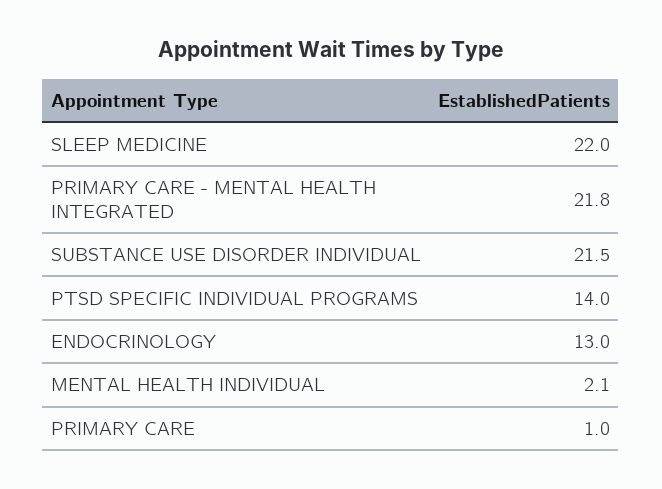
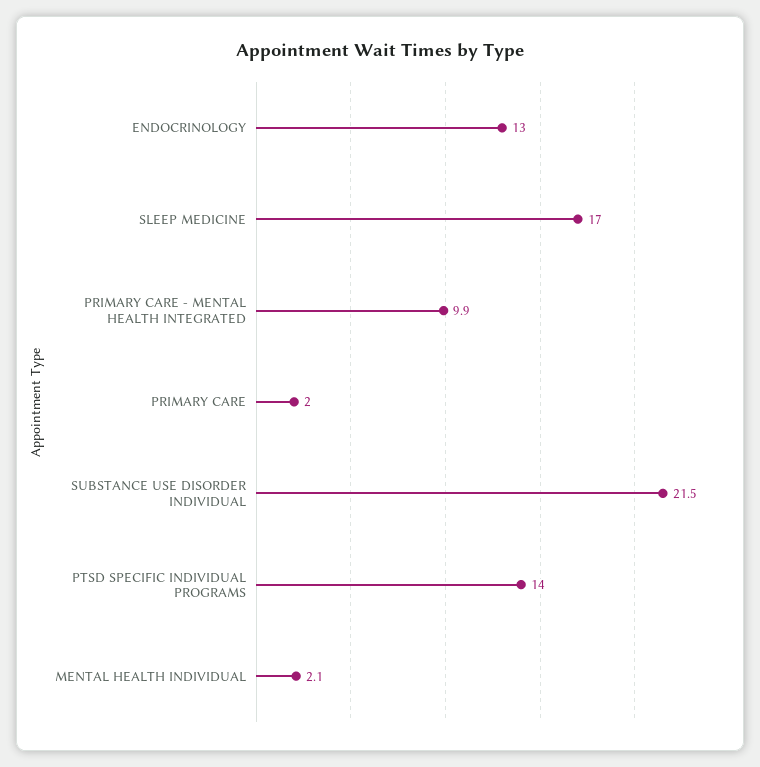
SLEEP MEDICINE: 22 -> 17
PRIMARY CARE - MENTAL HEALTH INTEGRATED: 21.8 -> 9.9
PRIMARY CARE: 1 -> 2

